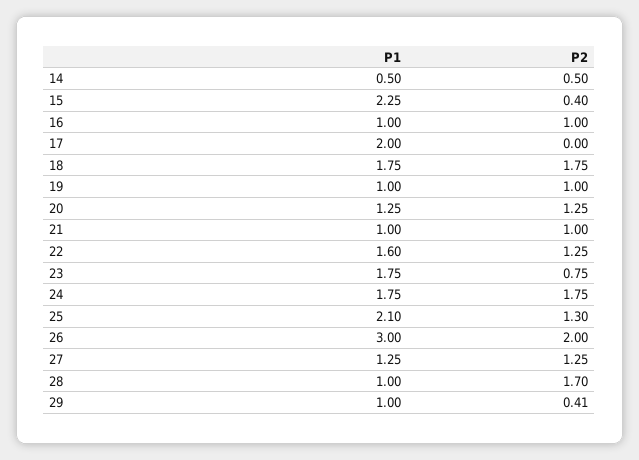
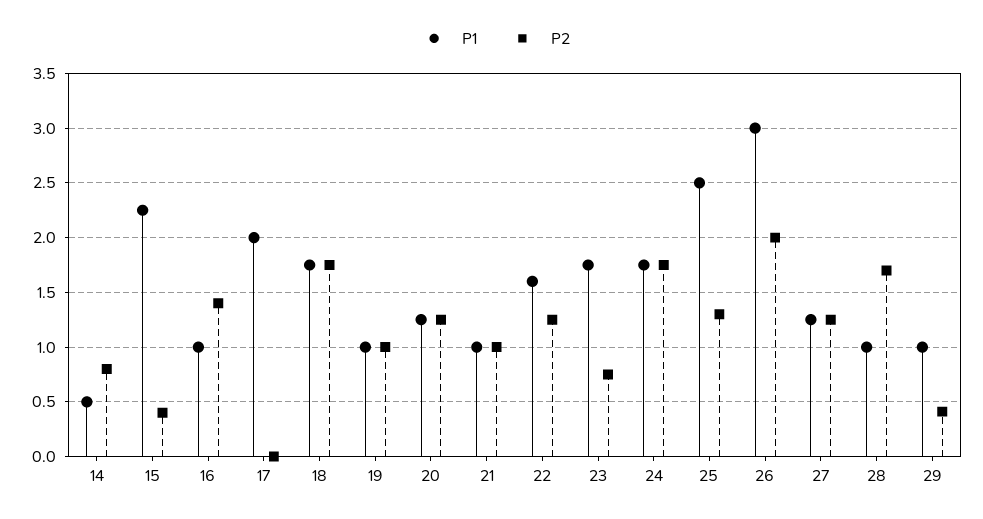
P2, 14: 0.5 -> 0.8
P2, 16: 1 -> 1.4
P1, 25: 2.1 -> 2.5

